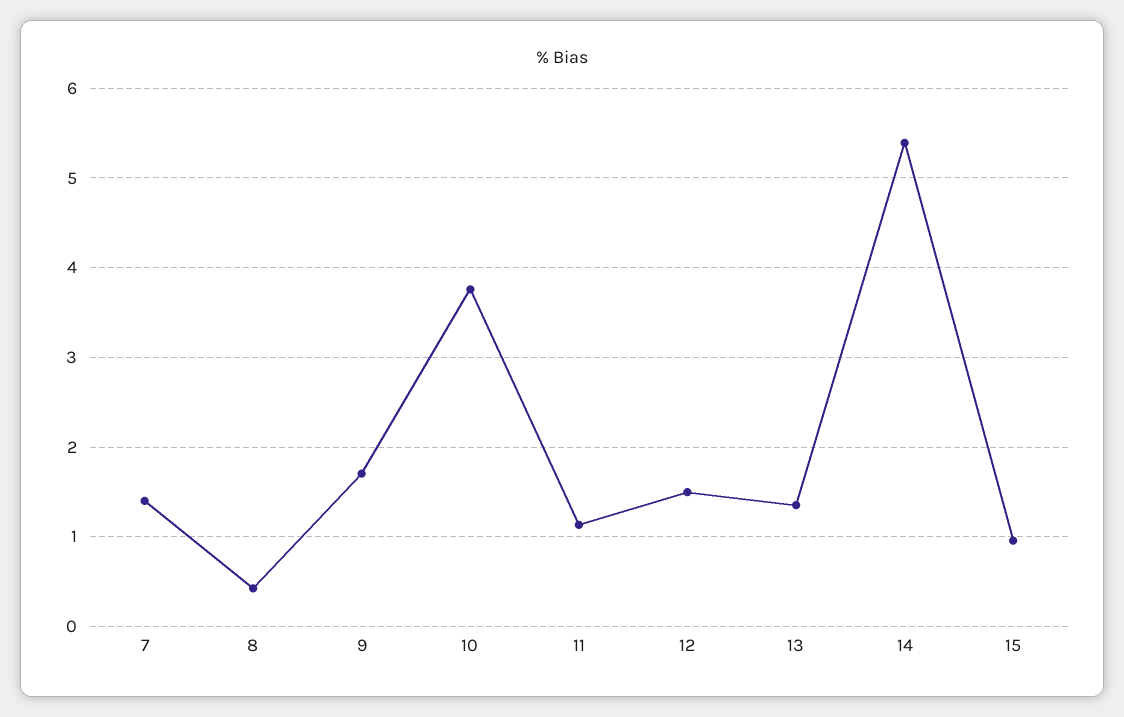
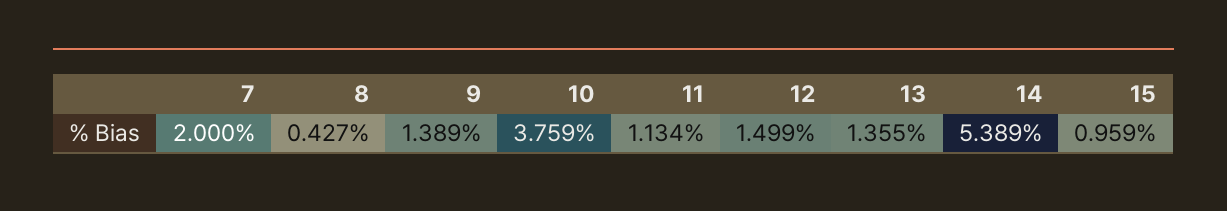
7: 1.4 -> 2
9: 1.7 -> 1.389

